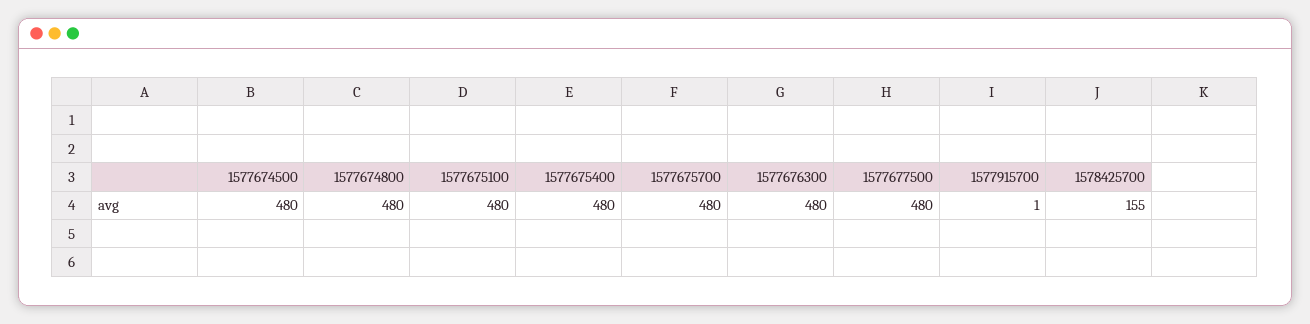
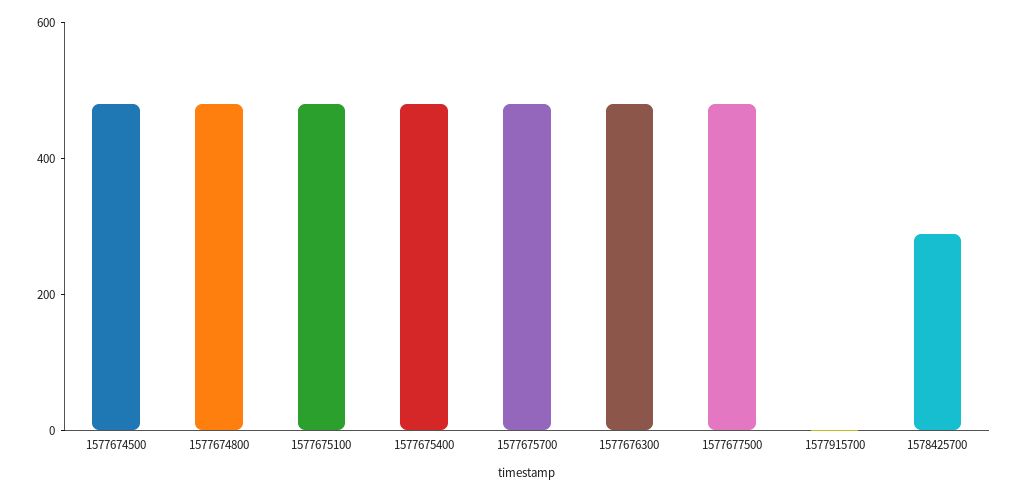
1578425700: 155 -> 300

